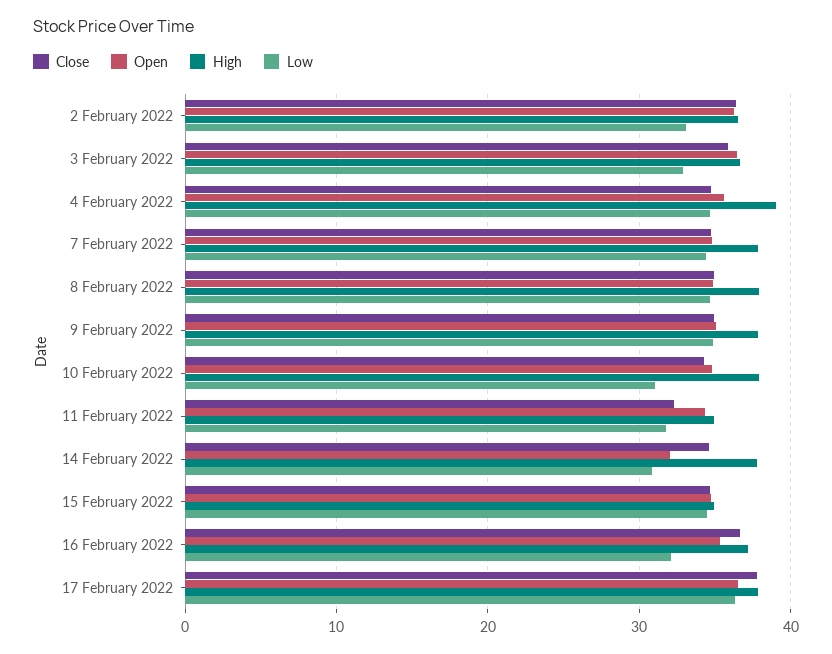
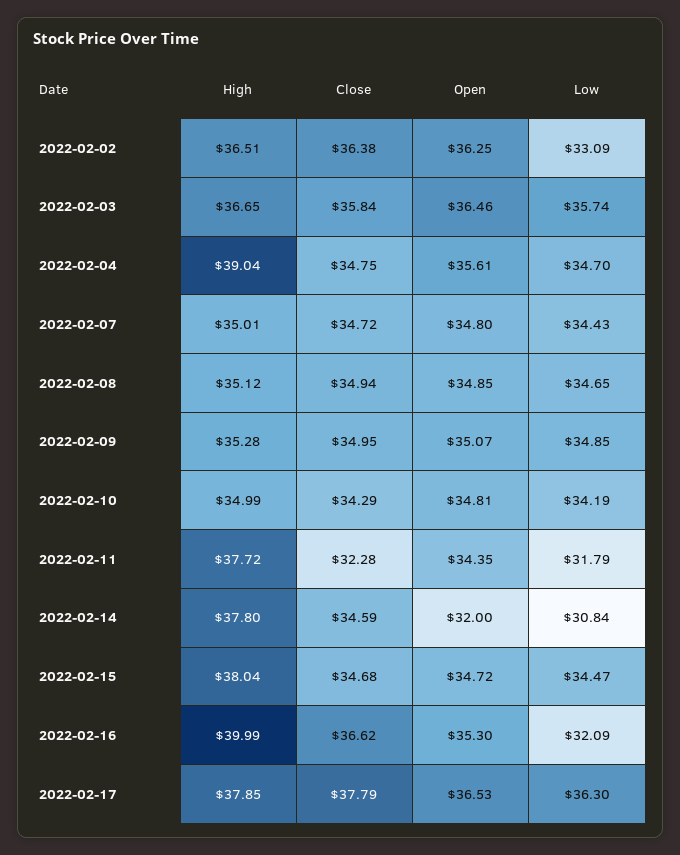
Low, 3 February 2022: 33 -> 35.74
High, 7 February 2022: 38 -> 35.01
High, 8 February 2022: 38 -> 35.12
High, 9 February 2022: 38 -> 35.28
High, 10 February 2022: 38 -> 34.99
Low, 10 February 2022: 31 -> 34.19
High, 11 February 2022: 35 -> 37.72
High, 15 February 2022: 35 -> 38.04
High, 16 February 2022: 37 -> 39.99

